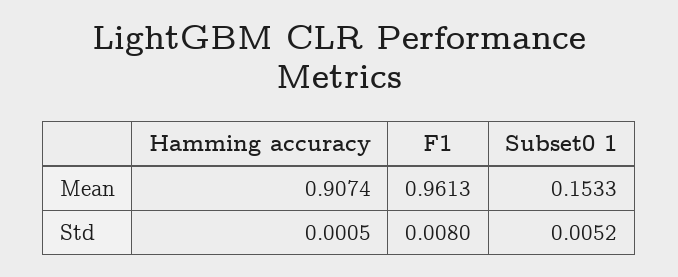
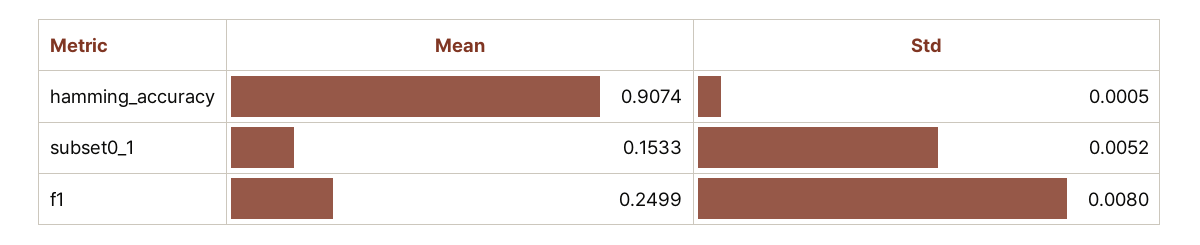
F1, Mean: 0.9613 -> 0.2499

